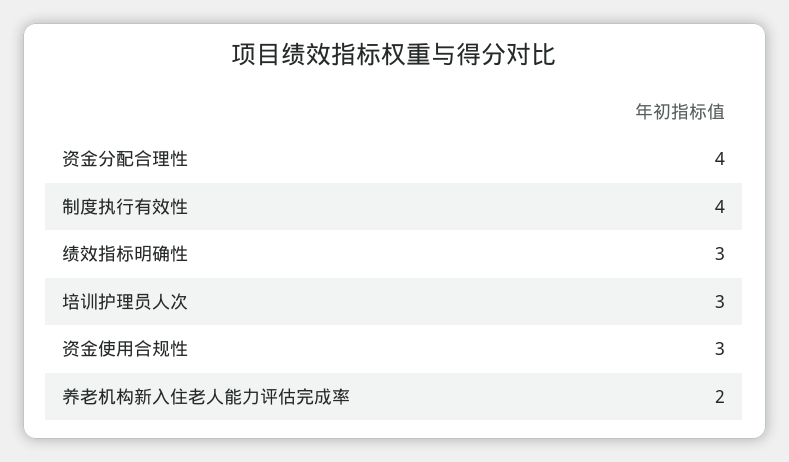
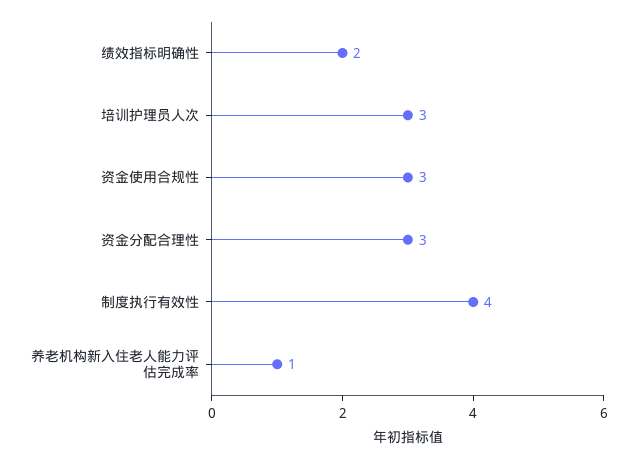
资金分配合理性: 4 -> 3
绩效指标明确性: 3 -> 2
养老机构新入住老人能力评估完成率: 2 -> 1

